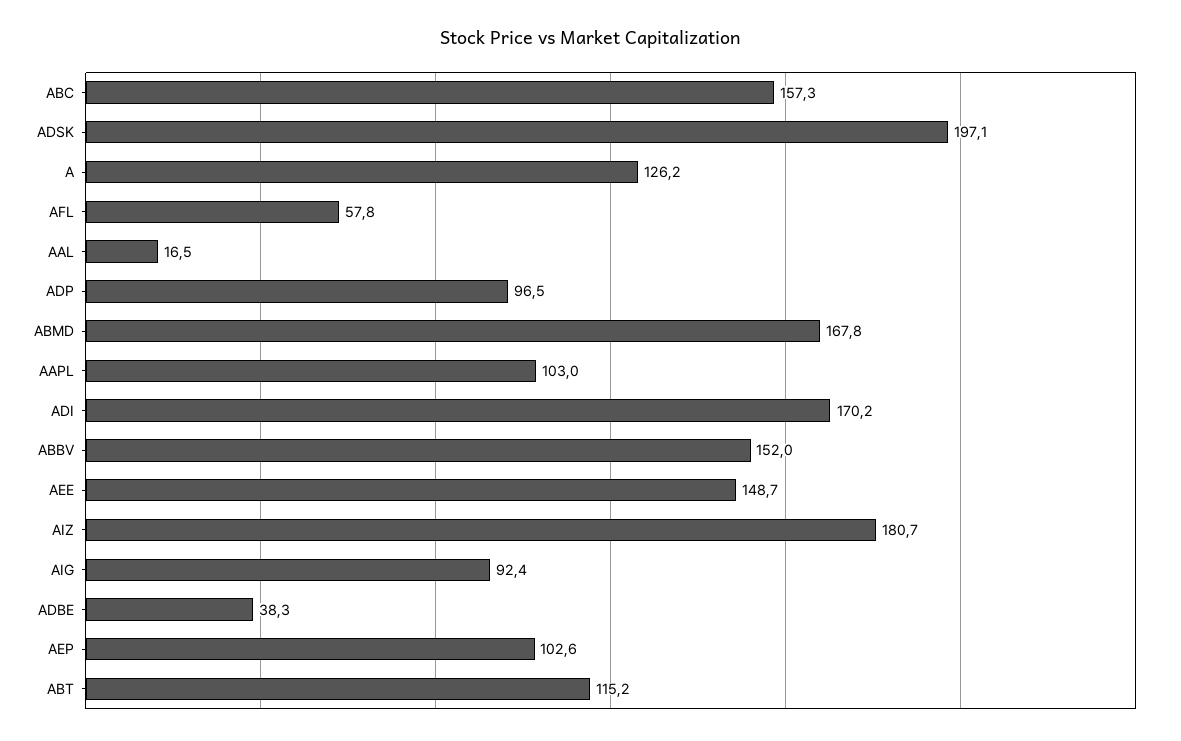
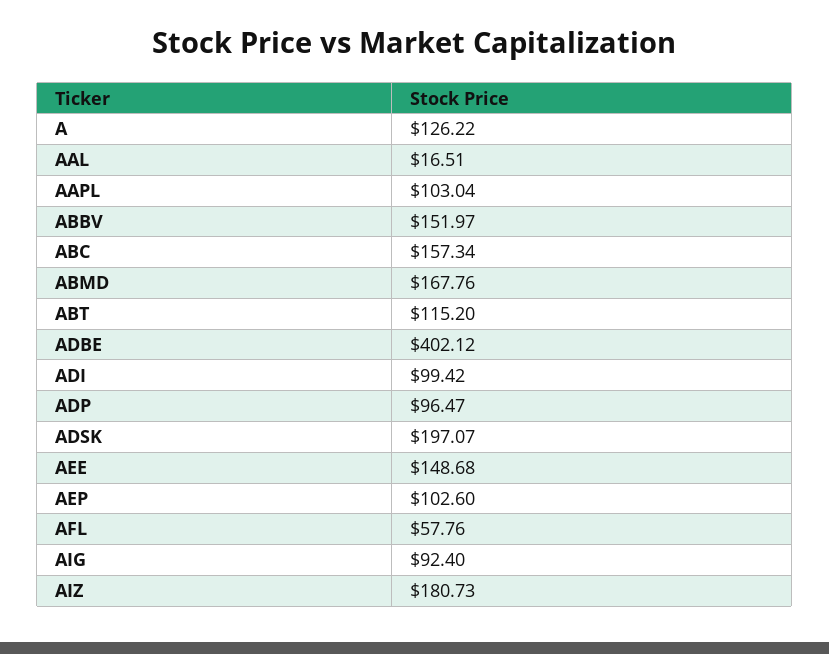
ADI: 170.2 -> 99.42
ADBE: 38.3 -> 402.12

